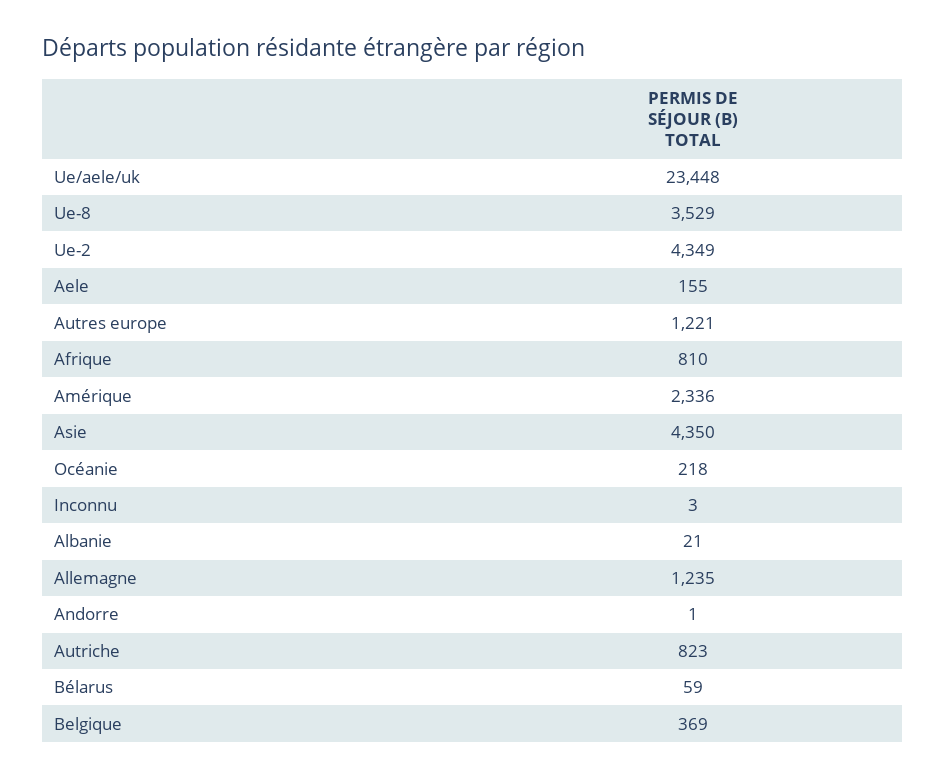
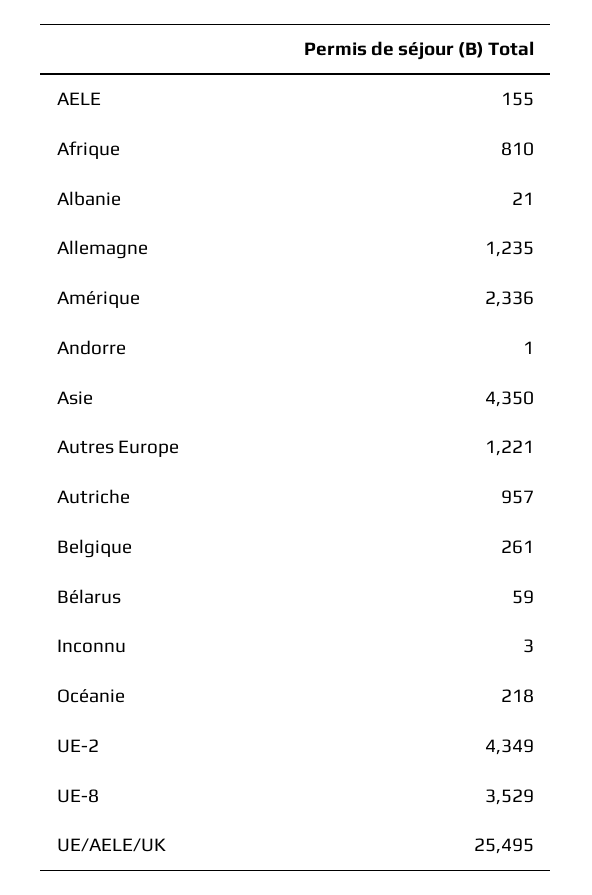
Ue/aele/uk: 23448 -> 25495
Autriche: 823 -> 957
Belgique: 369 -> 261

